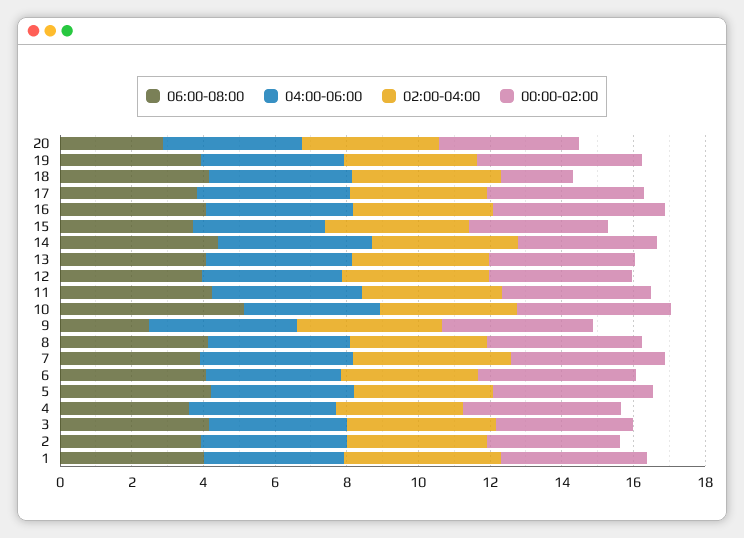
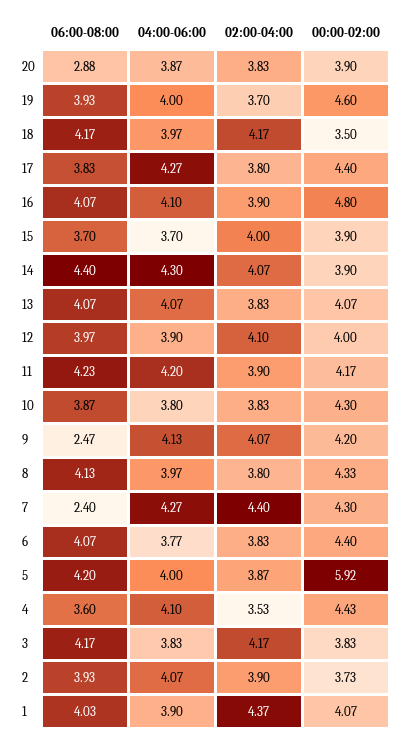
00:00-02:00, 18: 2 -> 3.5
06:00-08:00, 10: 5 -> 3.87
06:00-08:00, 7: 4 -> 2.4
00:00-02:00, 5: 4.5 -> 5.92

